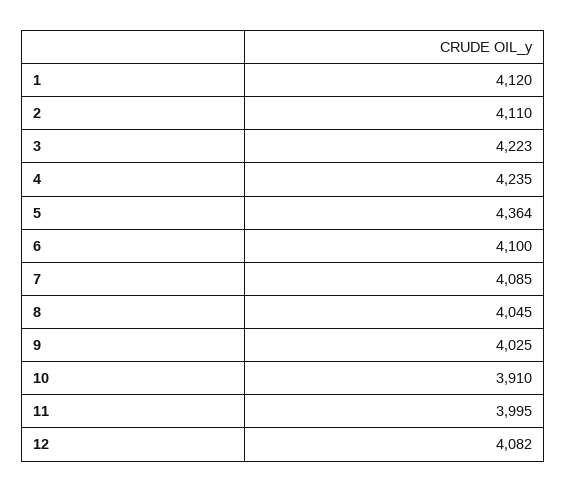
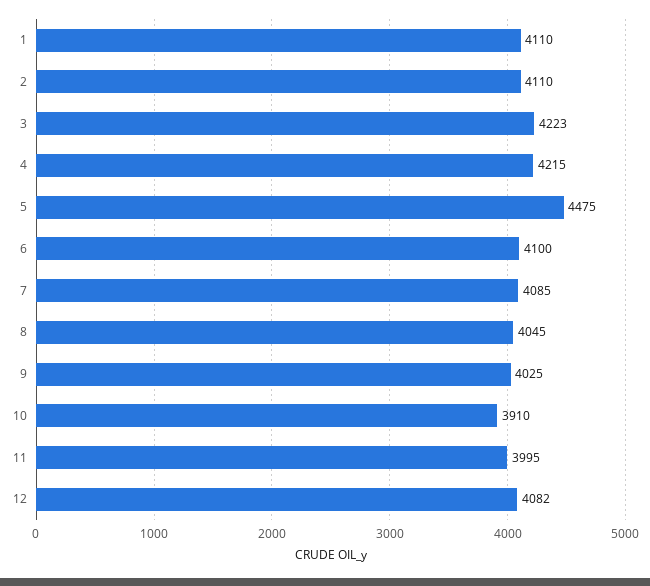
1: 4120 -> 4110
4: 4235 -> 4215
5: 4364 -> 4475

